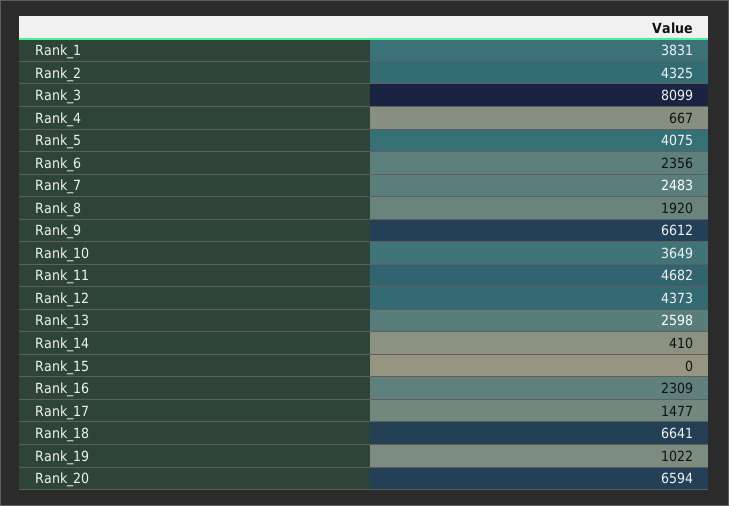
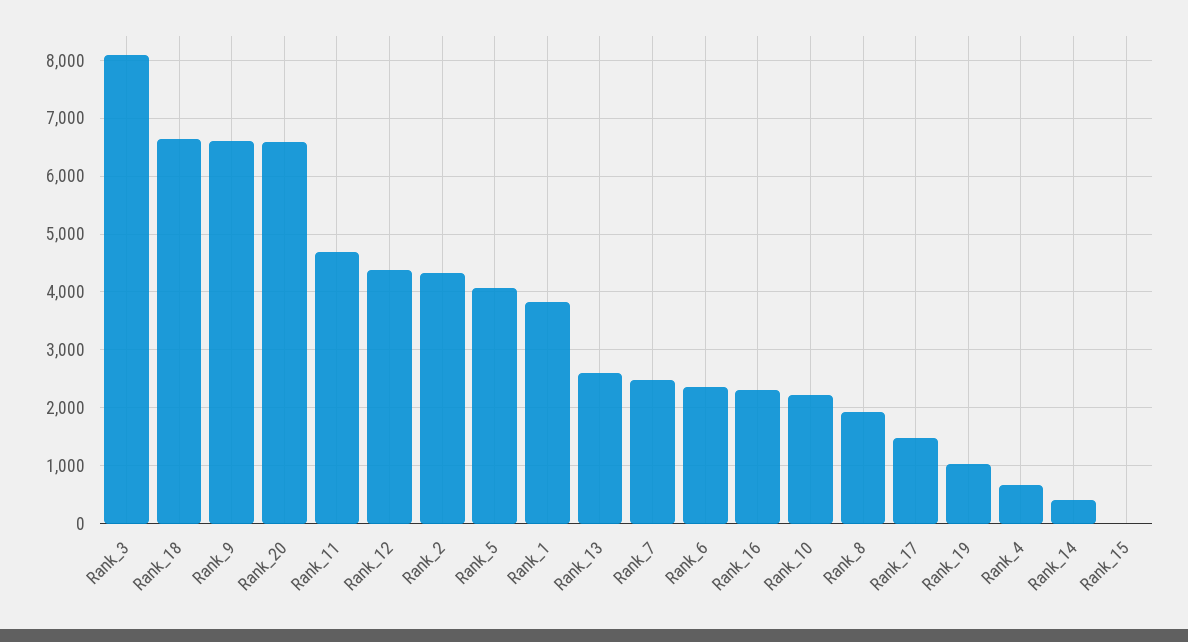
Rank_10: 3649 -> 2200

